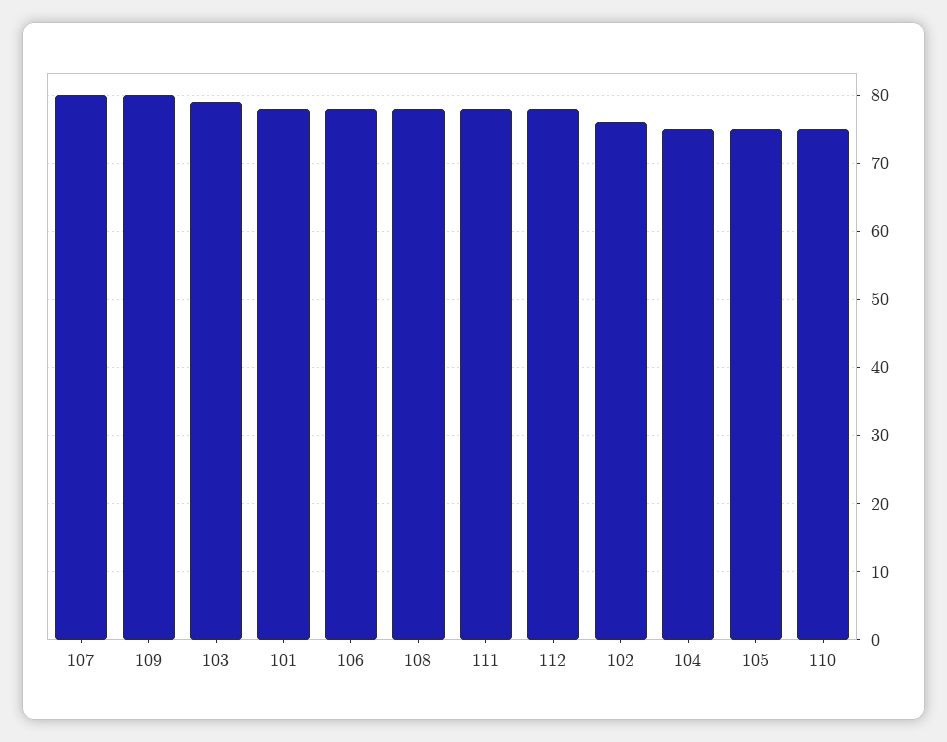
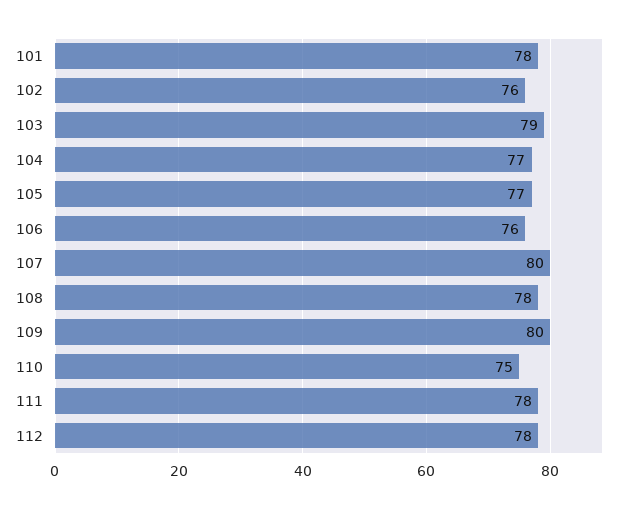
106: 78 -> 76
104: 75 -> 77
105: 75 -> 77

